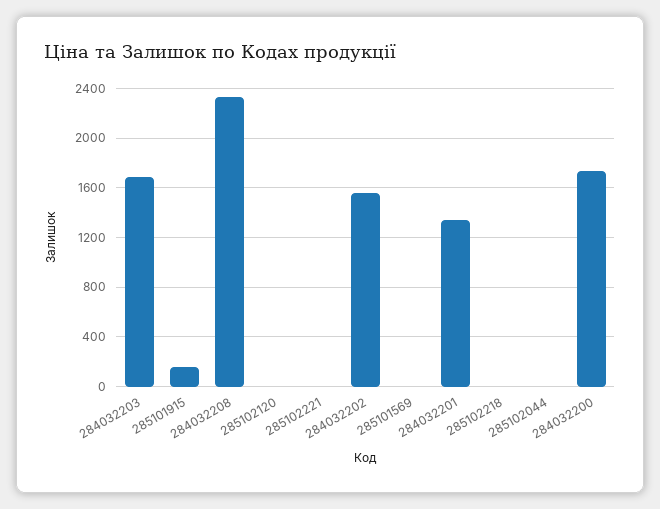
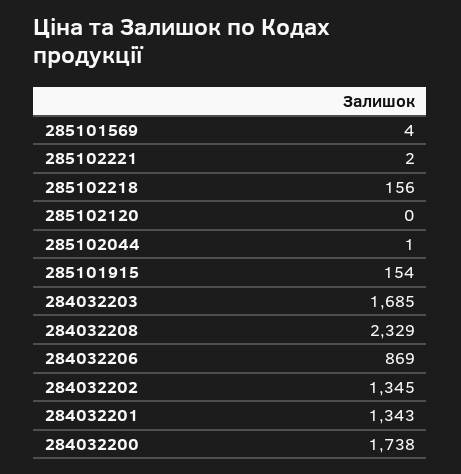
284032202: 1550 -> 1345
285102218: 0 -> 156
284032206: none -> 869

